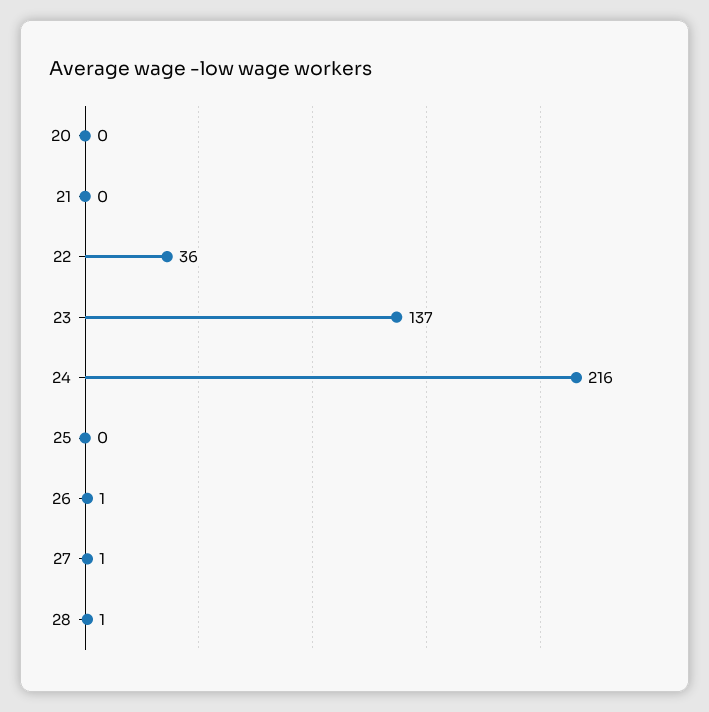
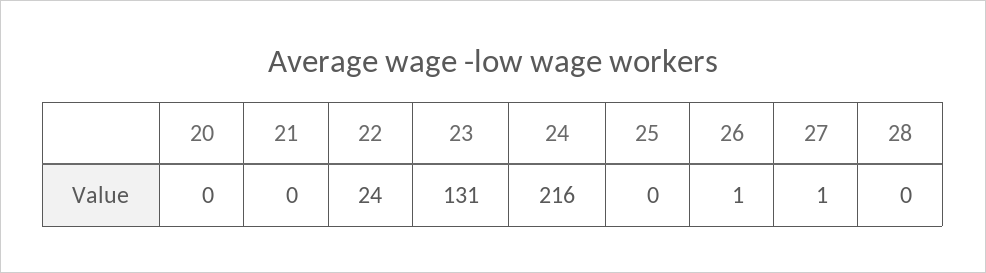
22: 36 -> 24
23: 137 -> 131
28: 1 -> 0

